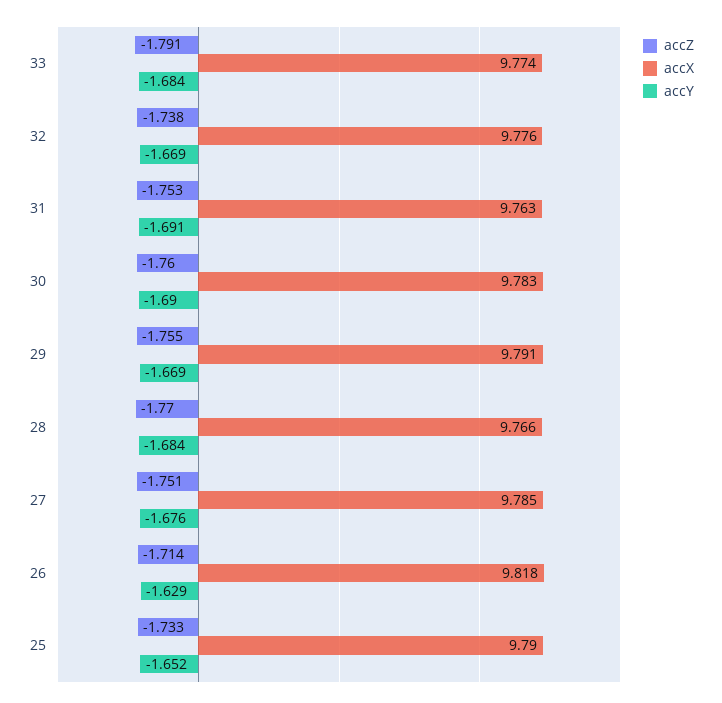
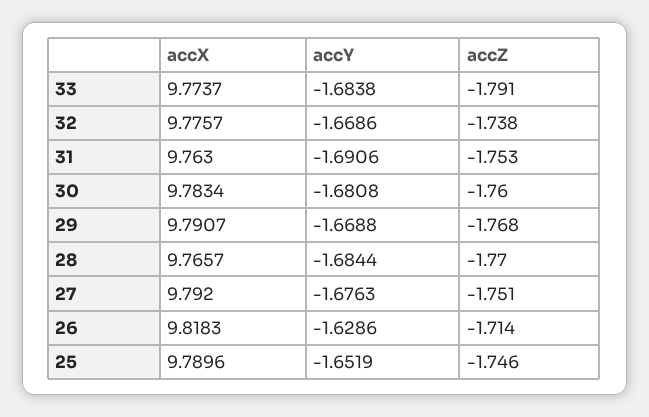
accY, 30: -1.69 -> -1.6808
accZ, 29: -1.755 -> -1.768
accX, 27: 9.785 -> 9.792
accZ, 25: -1.733 -> -1.746

